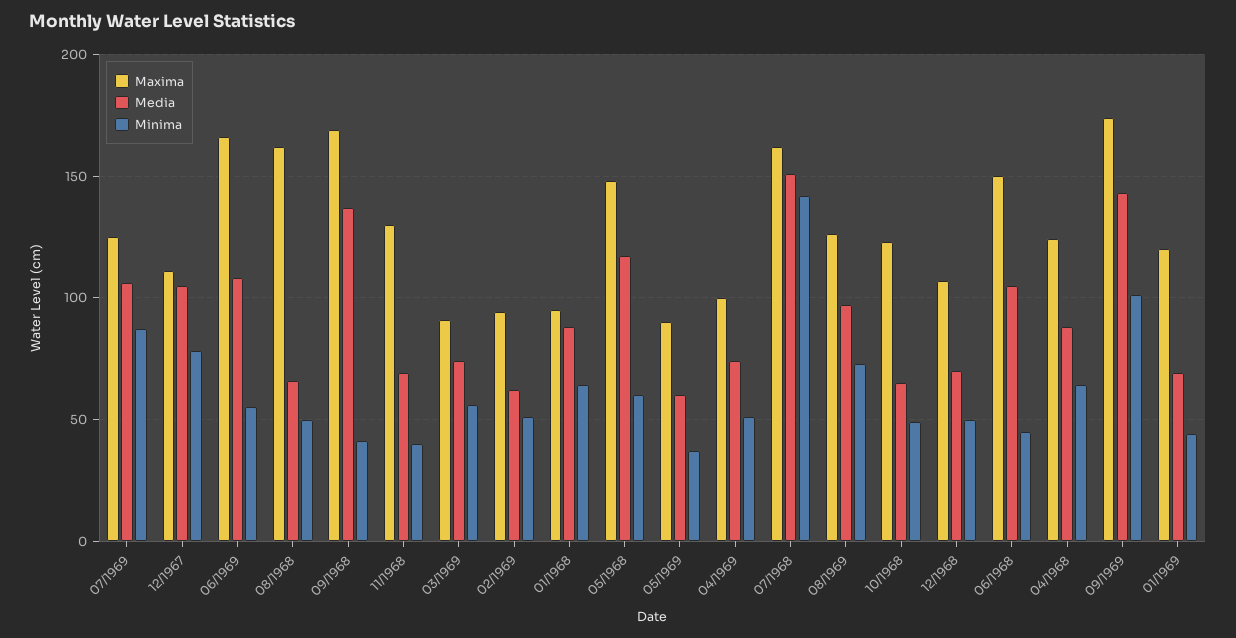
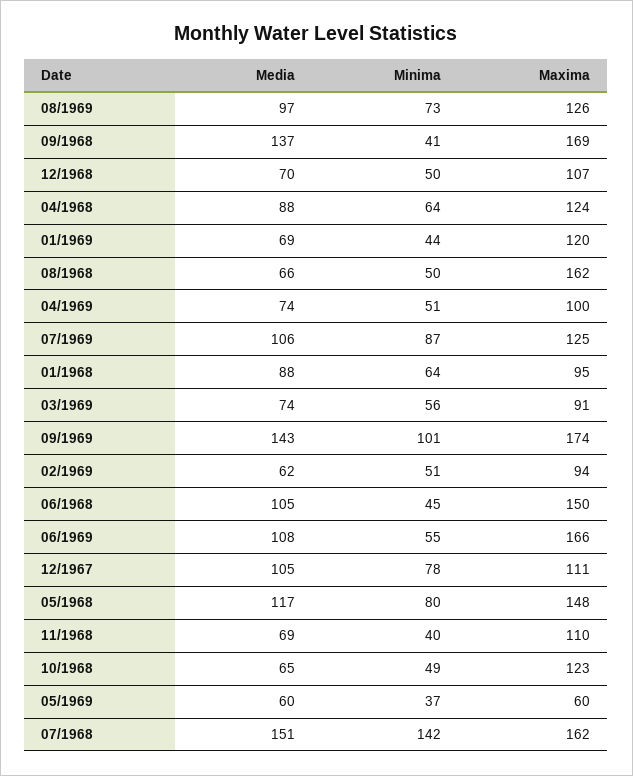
Maxima, 11/1968: 130 -> 110
Minima, 05/1968: 60 -> 80
Maxima, 05/1969: 90 -> 60

